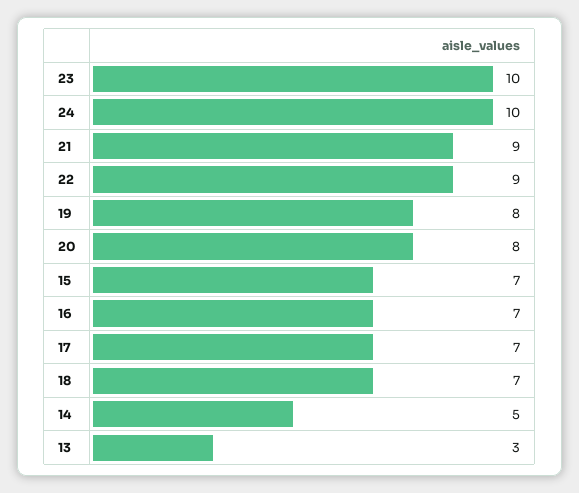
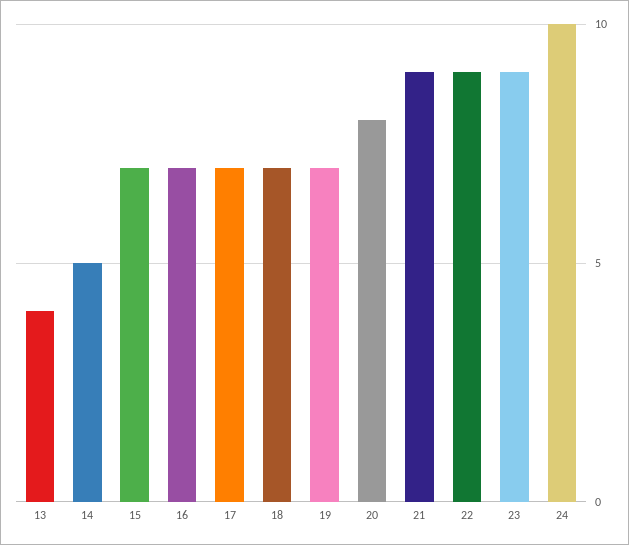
23: 10 -> 9
19: 8 -> 7
13: 3 -> 4

